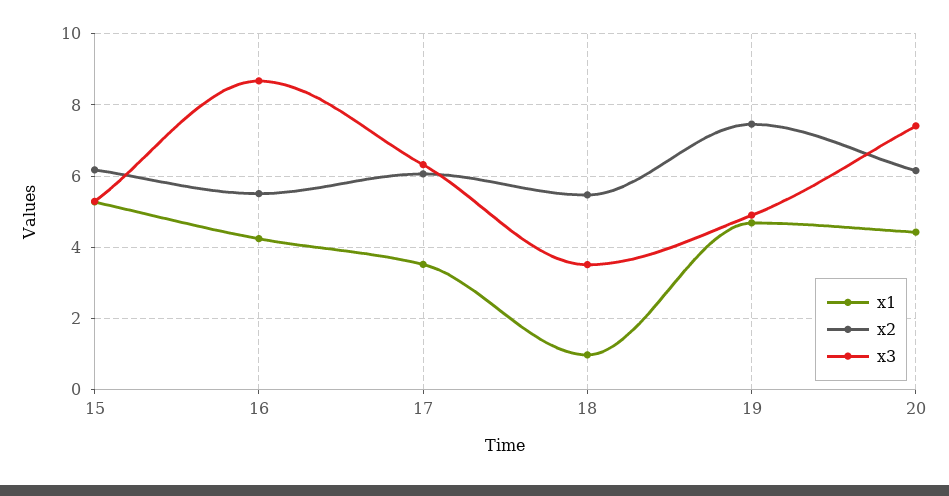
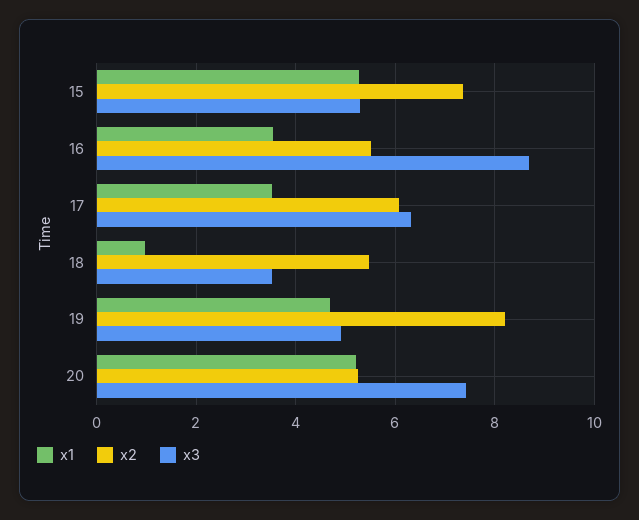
x2, 15: 6.2 -> 7.4
x1, 16: 4.2 -> 3.6
x2, 19: 7.4 -> 8.2
x1, 20: 4.4 -> 5.2
x2, 20: 6.2 -> 5.2

